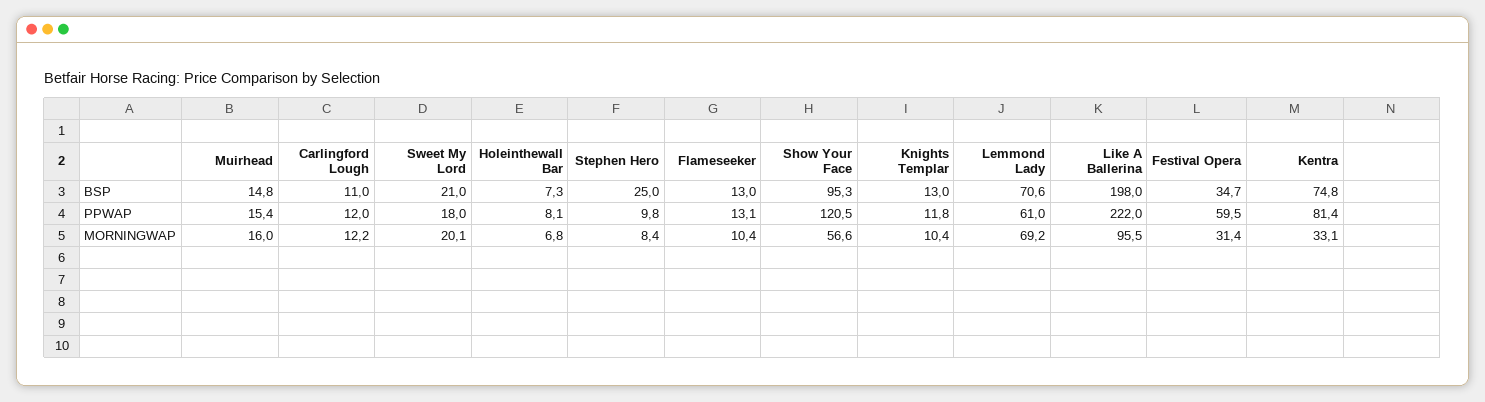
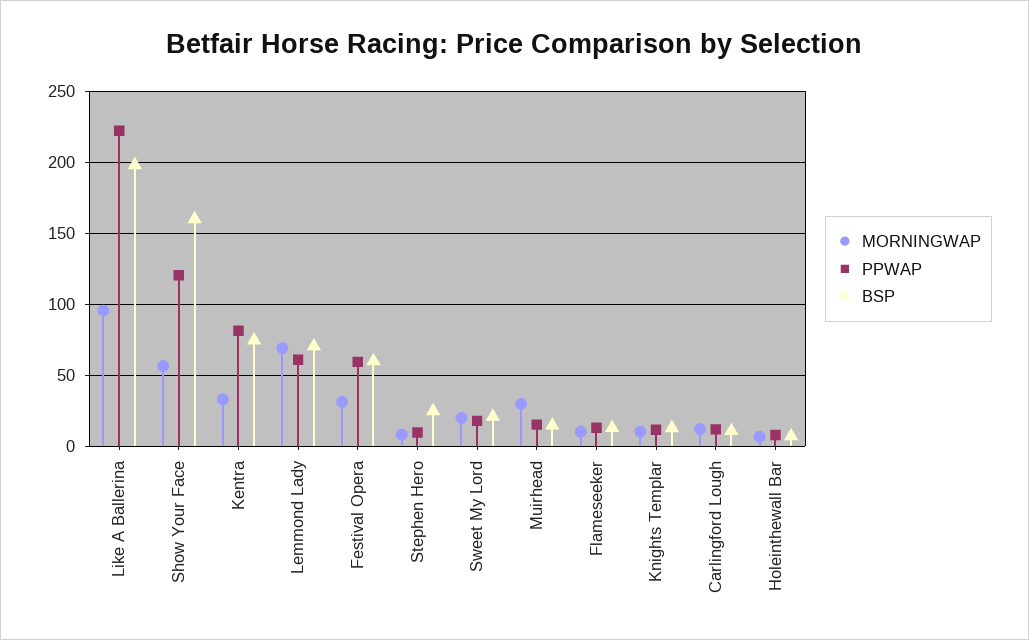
BSP, Show Your Face: 95.3 -> 160
BSP, Festival Opera: 34.7 -> 60
MORNINGWAP, Muirhead: 16 -> 30

